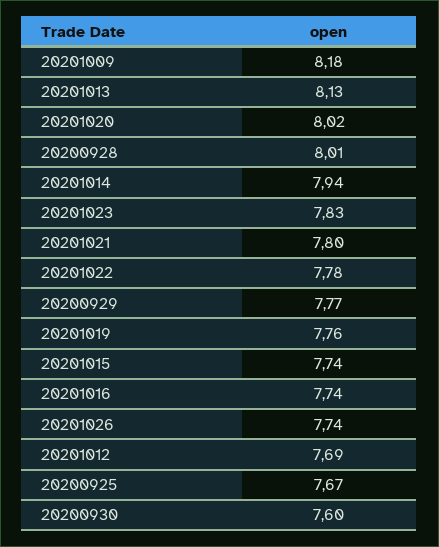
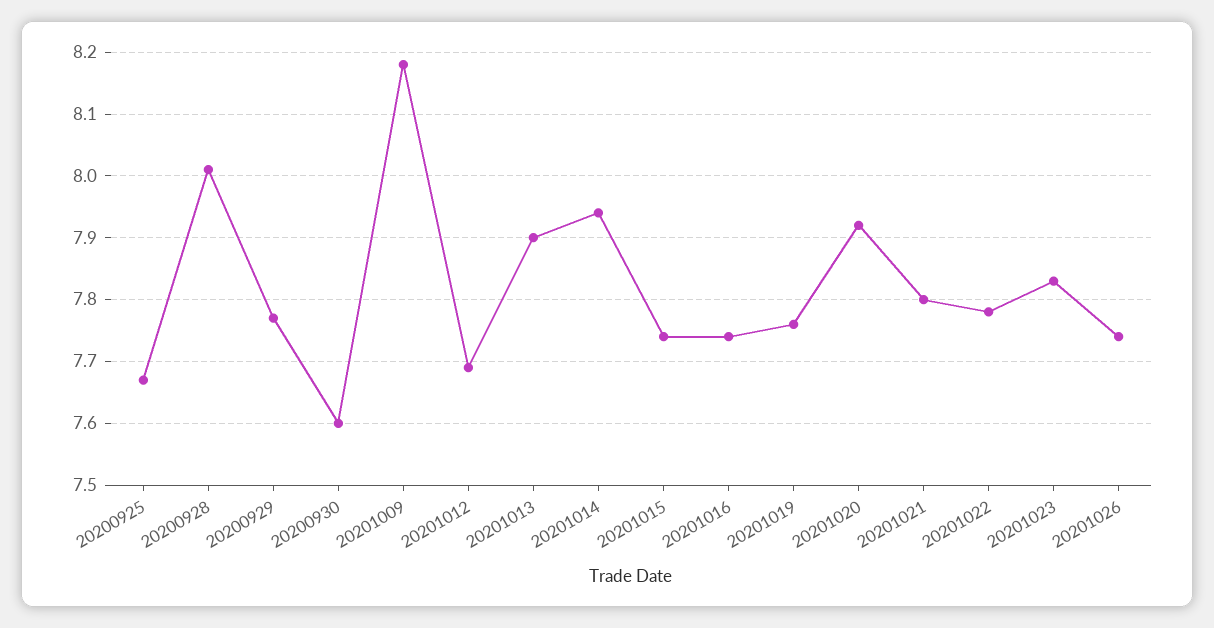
20201013: 8.13 -> 7.9
20201020: 8.02 -> 7.92

